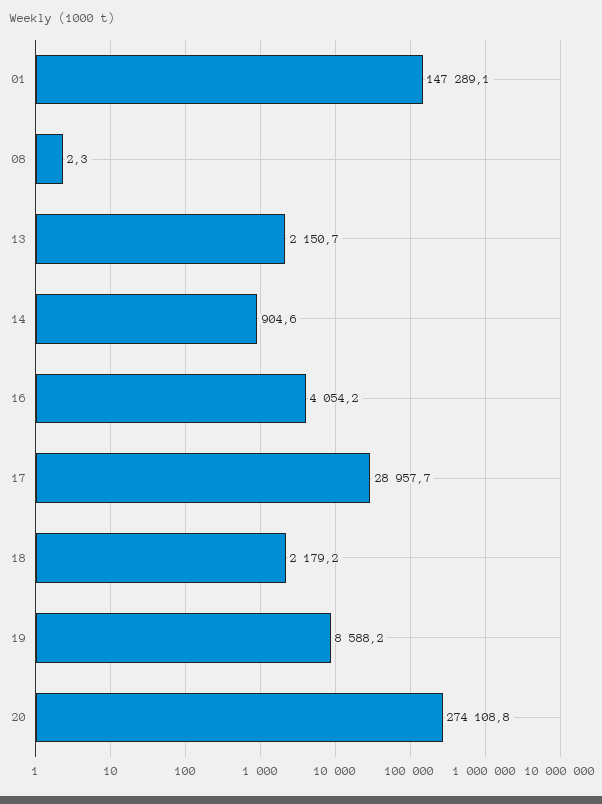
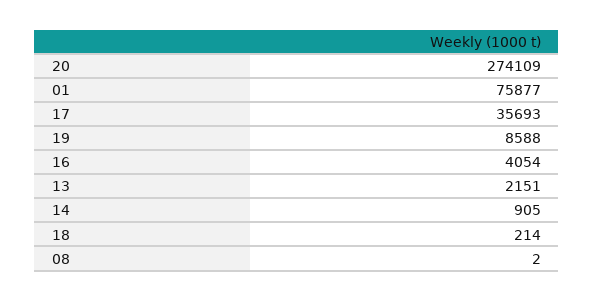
01: 147289.1 -> 75877
17: 28957.7 -> 35693
18: 2179.2 -> 214

